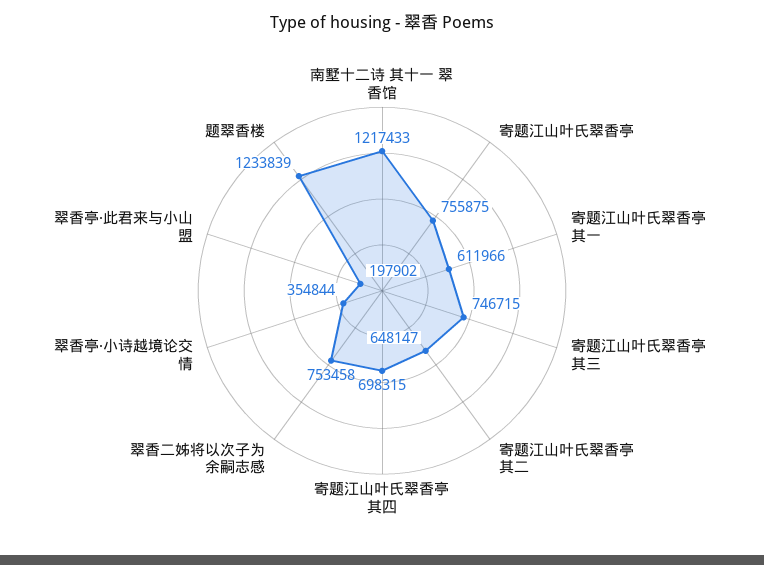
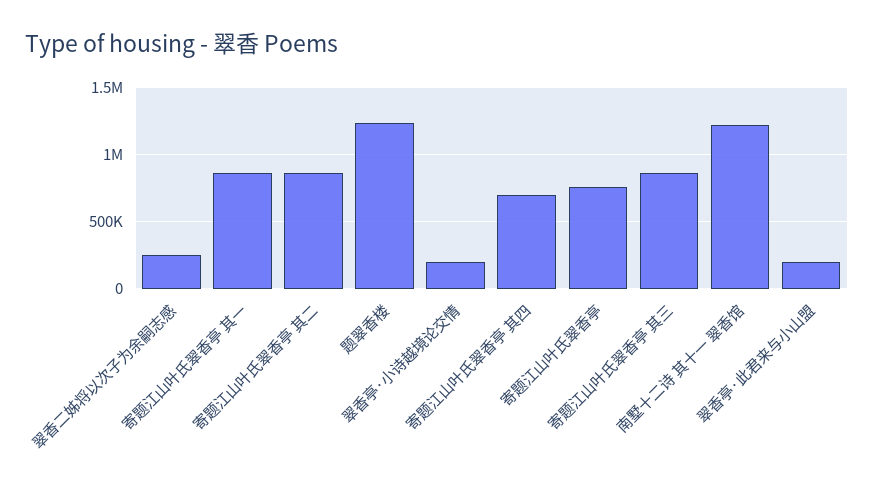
寄题江山叶氏翠香亭 其一: 611966 -> 850000
寄题江山叶氏翠香亭 其三: 746715 -> 850000
寄题江山叶氏翠香亭 其二: 648147 -> 850000
翠香二姊将以次子为余嗣志感: 753458 -> 250000
翠香亭·小诗越境论交情: 354844 -> 200000

